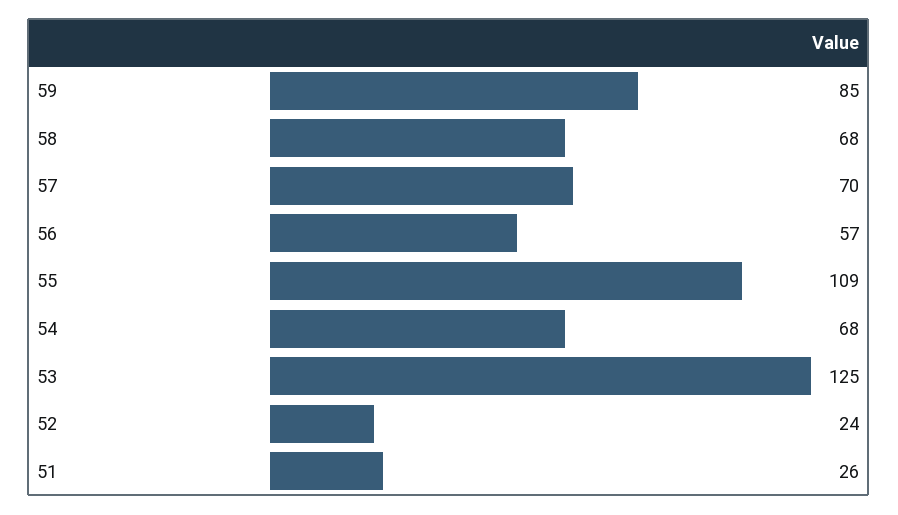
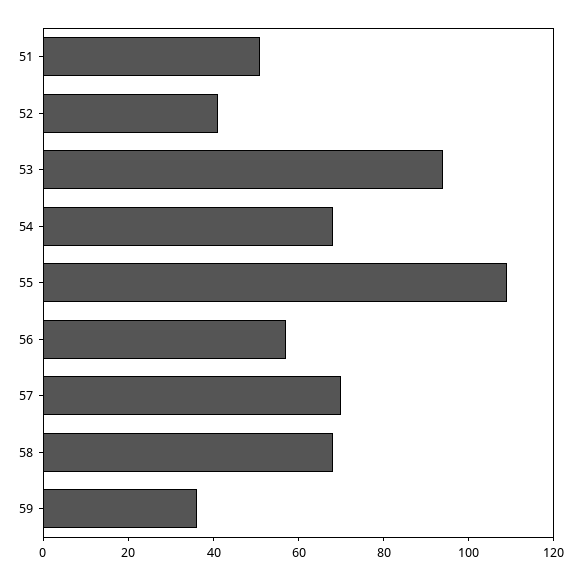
59: 85 -> 35
53: 125 -> 95
52: 24 -> 40
51: 26 -> 50

